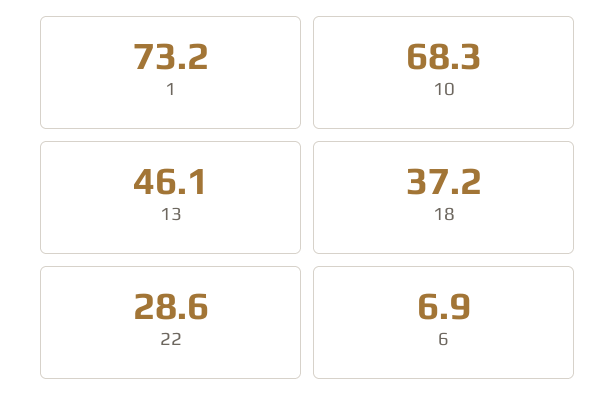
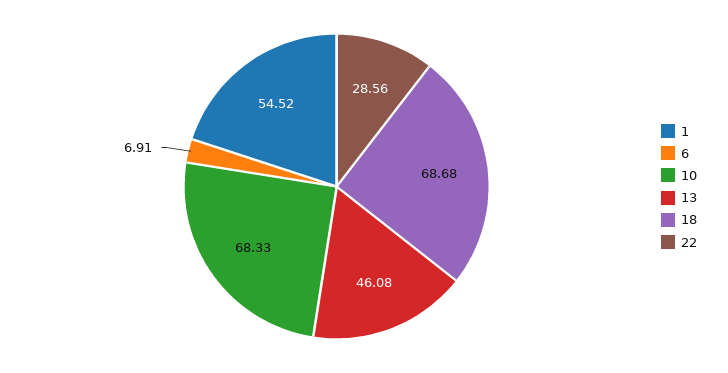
1: 73.2 -> 54.52
18: 37.2 -> 68.68

